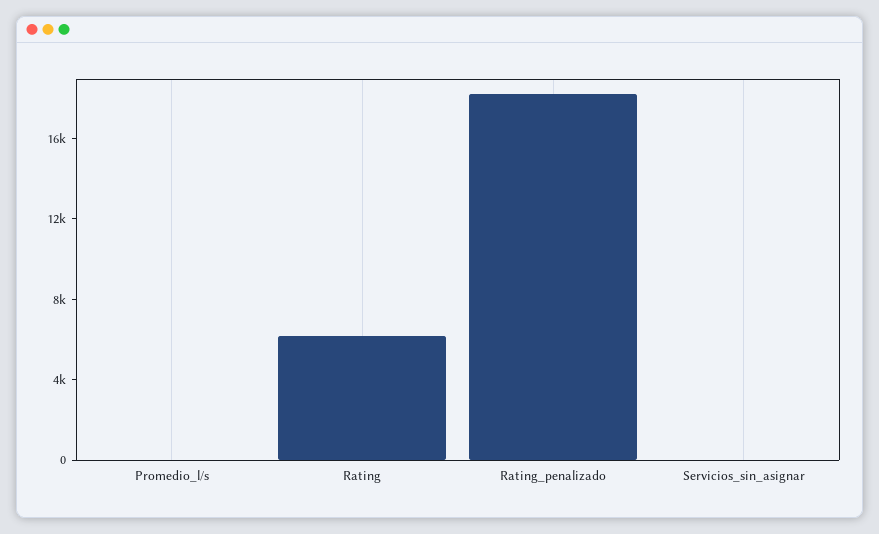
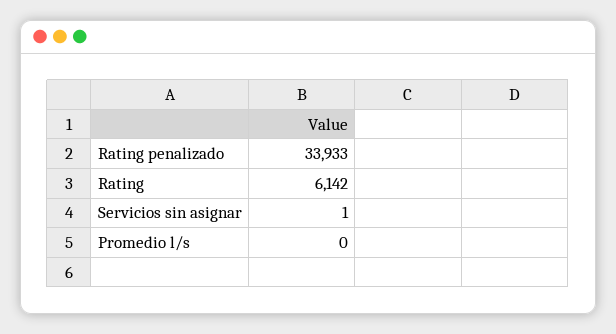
Rating_penalizado: 18000 -> 33933

